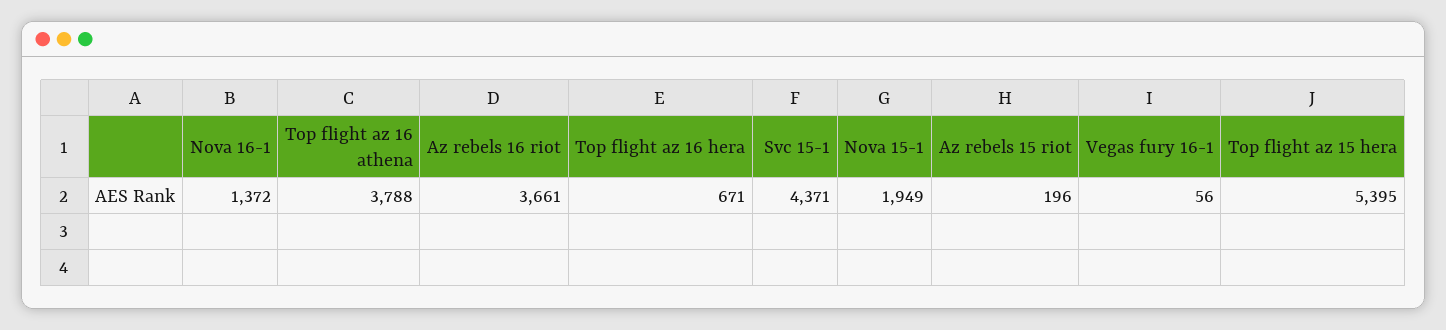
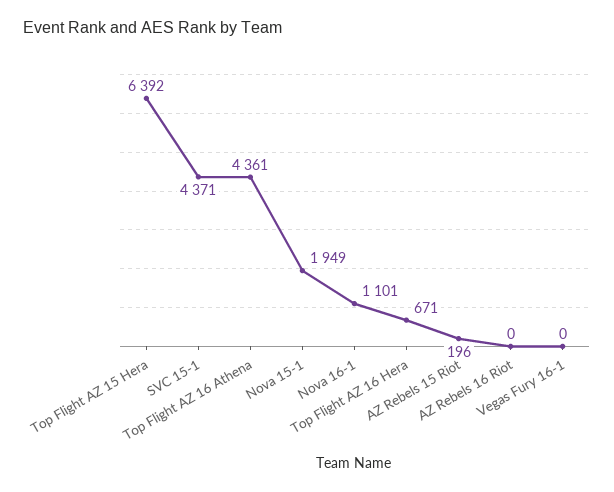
Nova 16-1: 1372 -> 1101
Top flight az 16 athena: 3788 -> 4361
Az rebels 16 riot: 3661 -> 0
Vegas fury 16-1: 56 -> 0
Top flight az 15 hera: 5395 -> 6392

